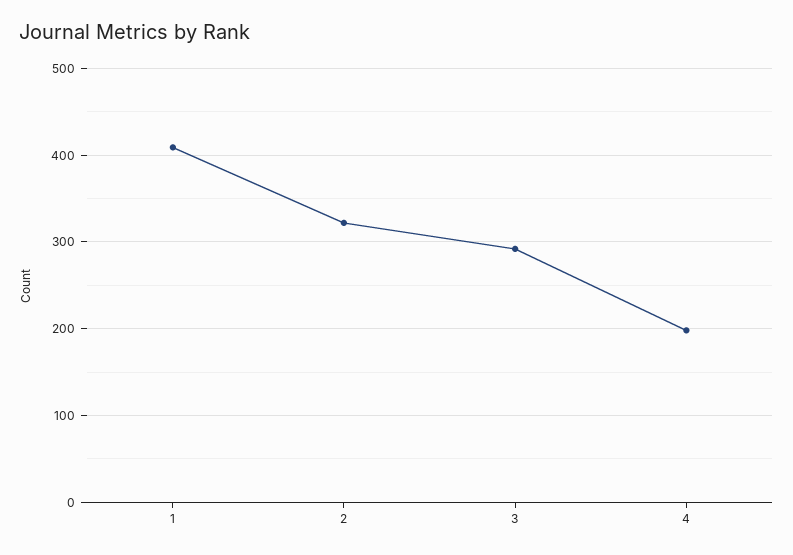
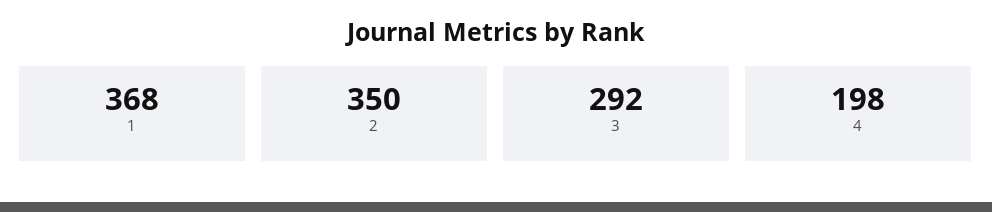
1: 410 -> 368
2: 320 -> 350

